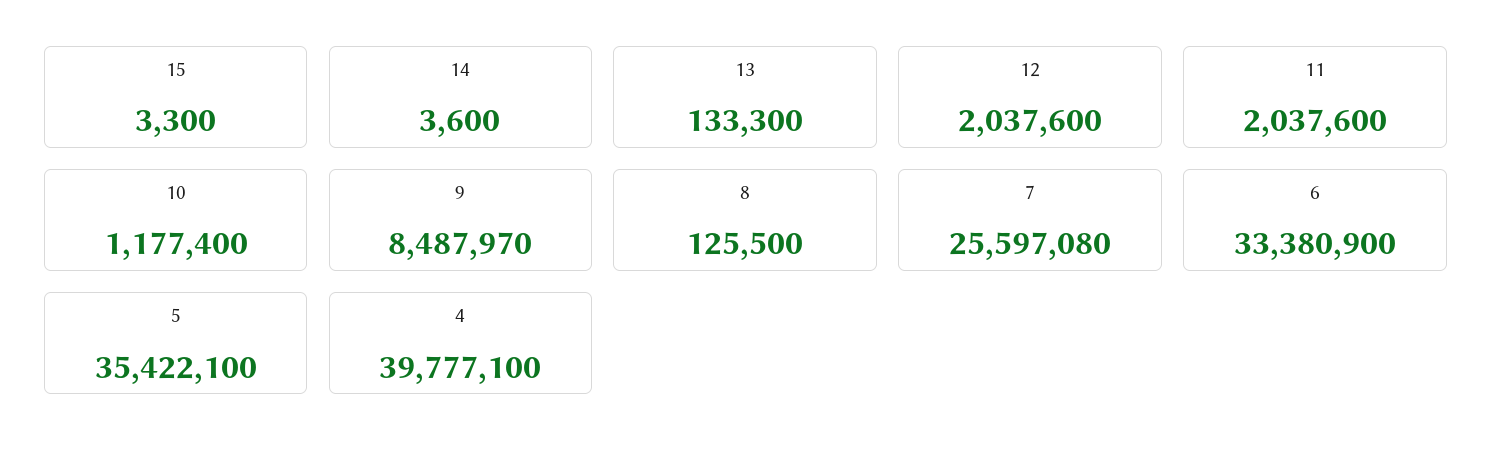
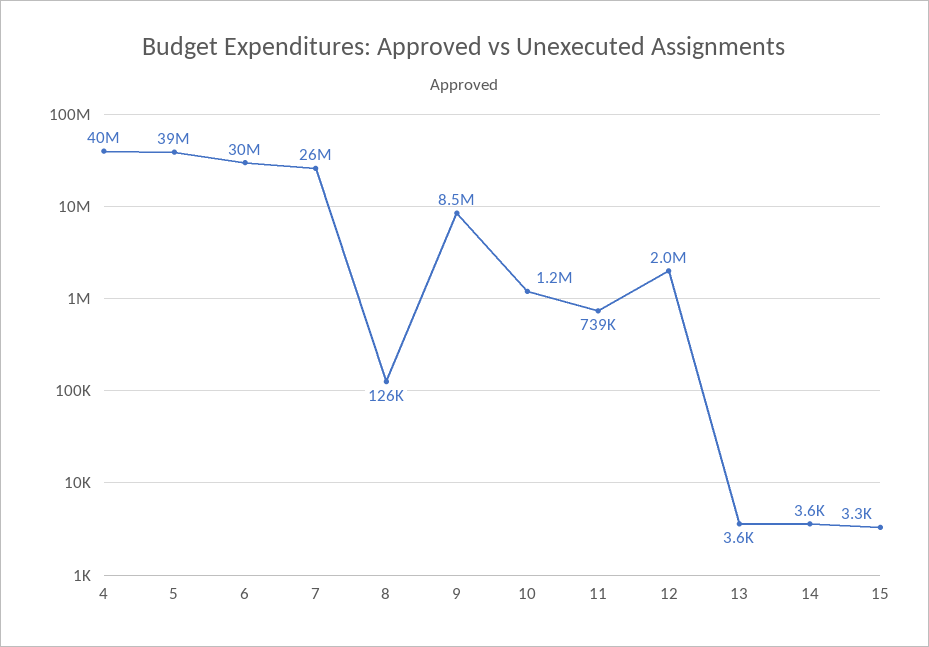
13: 133300 -> 3600
11: 2037600 -> 739000
6: 33380900 -> 30000000
5: 35422100 -> 39000000

